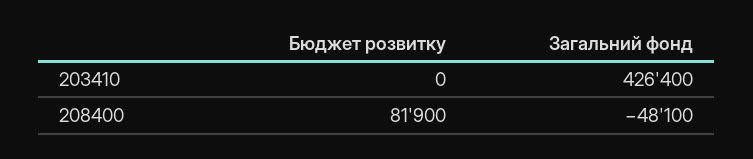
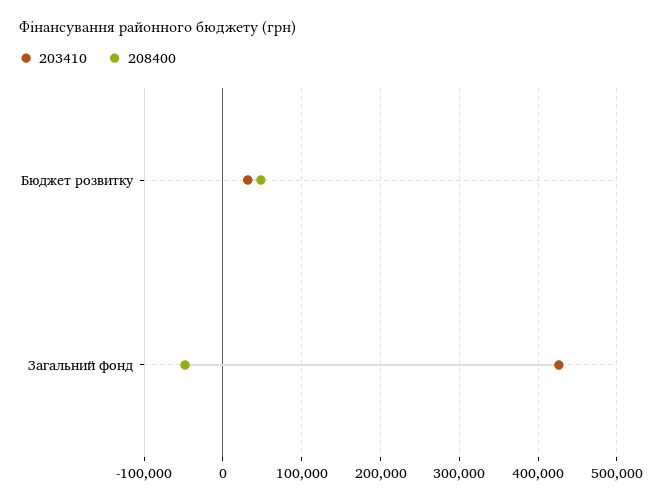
203410, Бюджет розвитку: 0 -> 30000
208400, Бюджет розвитку: 81900 -> 50000

